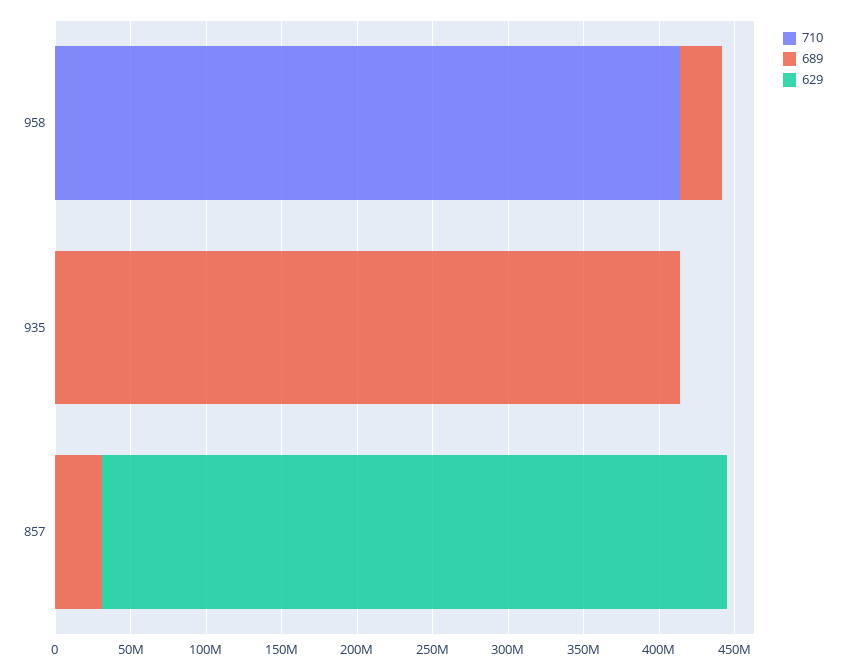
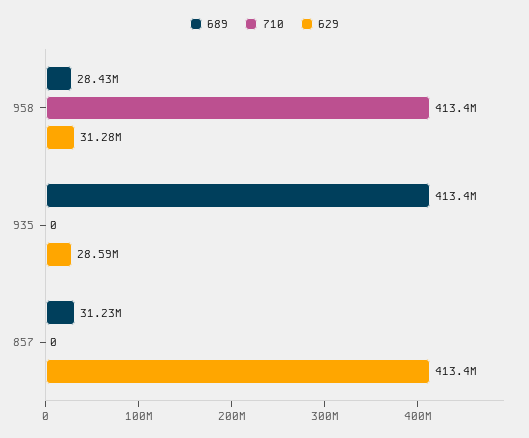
629, 958: 0 -> 31280000
629, 935: 0 -> 28590000

